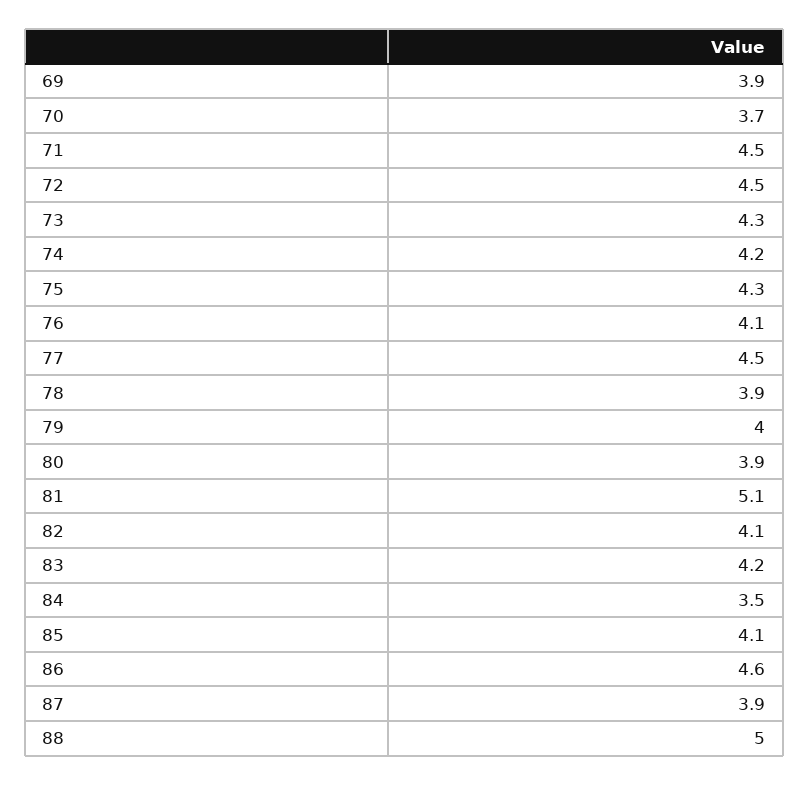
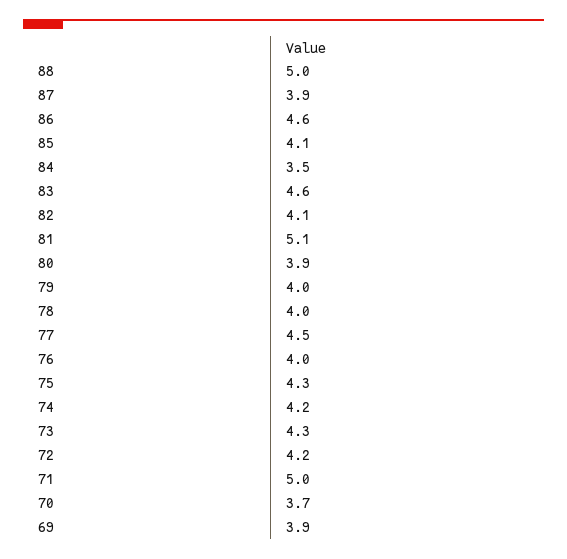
71: 4.5 -> 5
72: 4.5 -> 4.2
76: 4.1 -> 4
78: 3.9 -> 4
83: 4.2 -> 4.6

